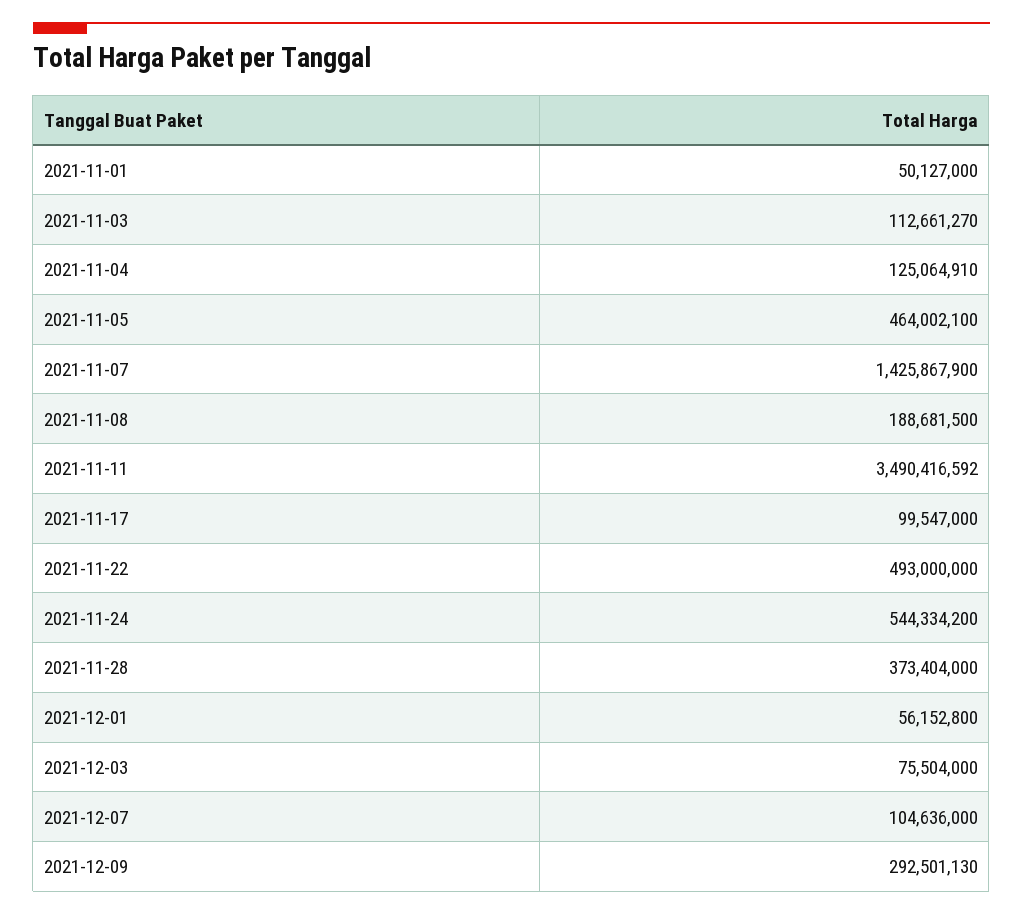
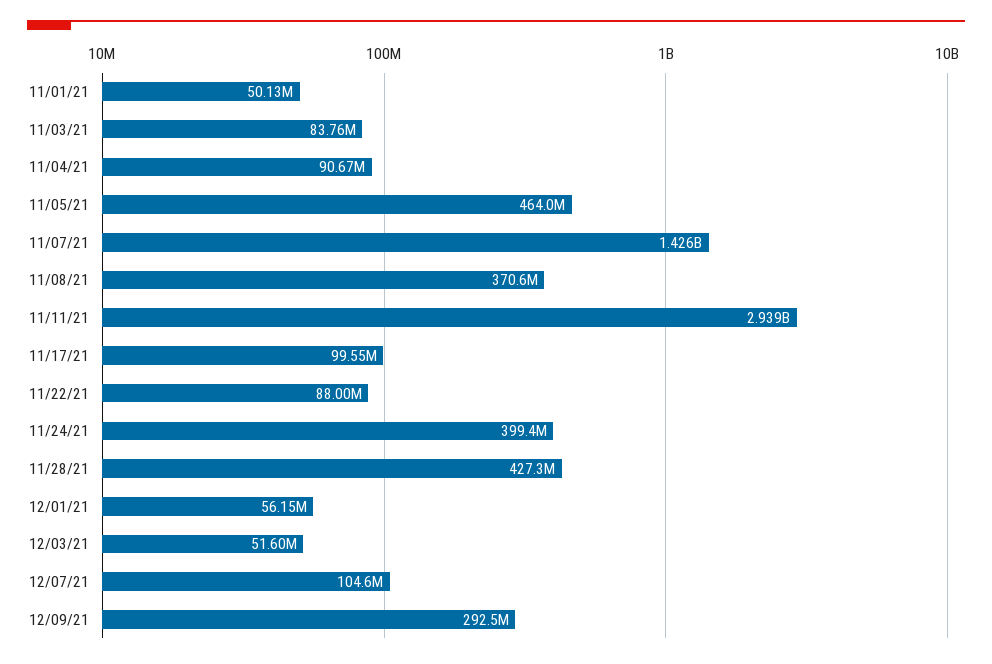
2021-11-03: 112661270 -> 83760000
2021-11-04: 125064910 -> 90670000
2021-11-08: 188681500 -> 370600000
2021-11-11: 3490416592 -> 2939000000
2021-11-22: 493000000 -> 88000000
2021-11-24: 544334200 -> 399400000
2021-11-28: 373404000 -> 427300000
2021-12-03: 75504000 -> 51600000

